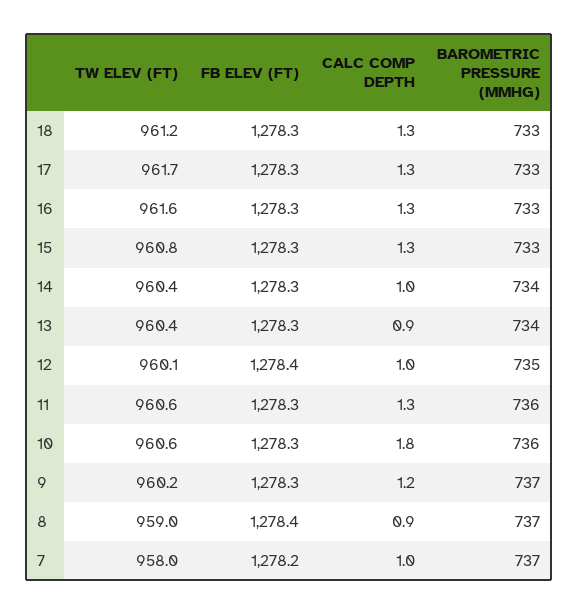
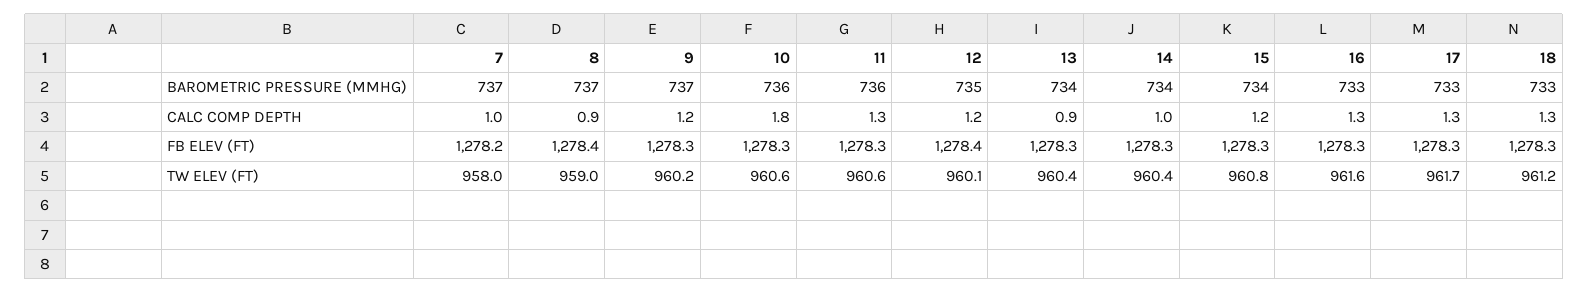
CALC COMP DEPTH, 15: 1.3 -> 1.2
BAROMETRIC PRESSURE (MMHG), 15: 733 -> 734
CALC COMP DEPTH, 12: 1 -> 1.2

